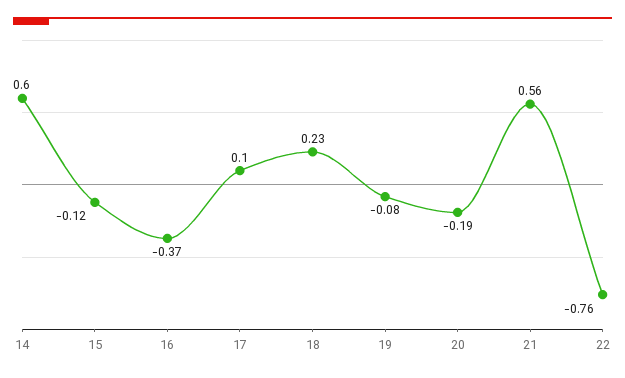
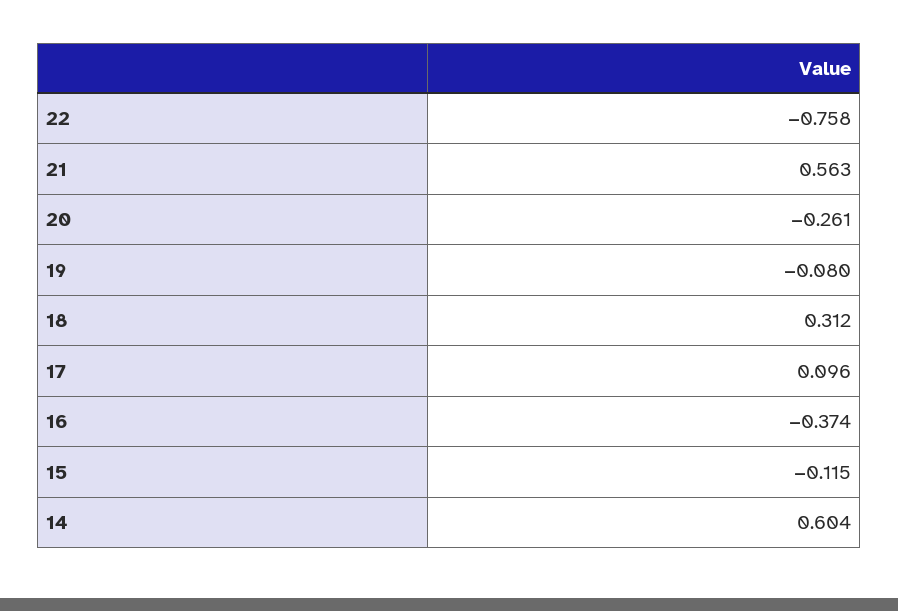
18: 0.23 -> 0.312
20: -0.19 -> -0.261

